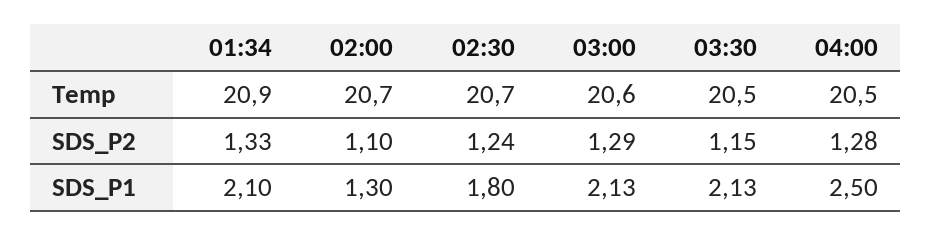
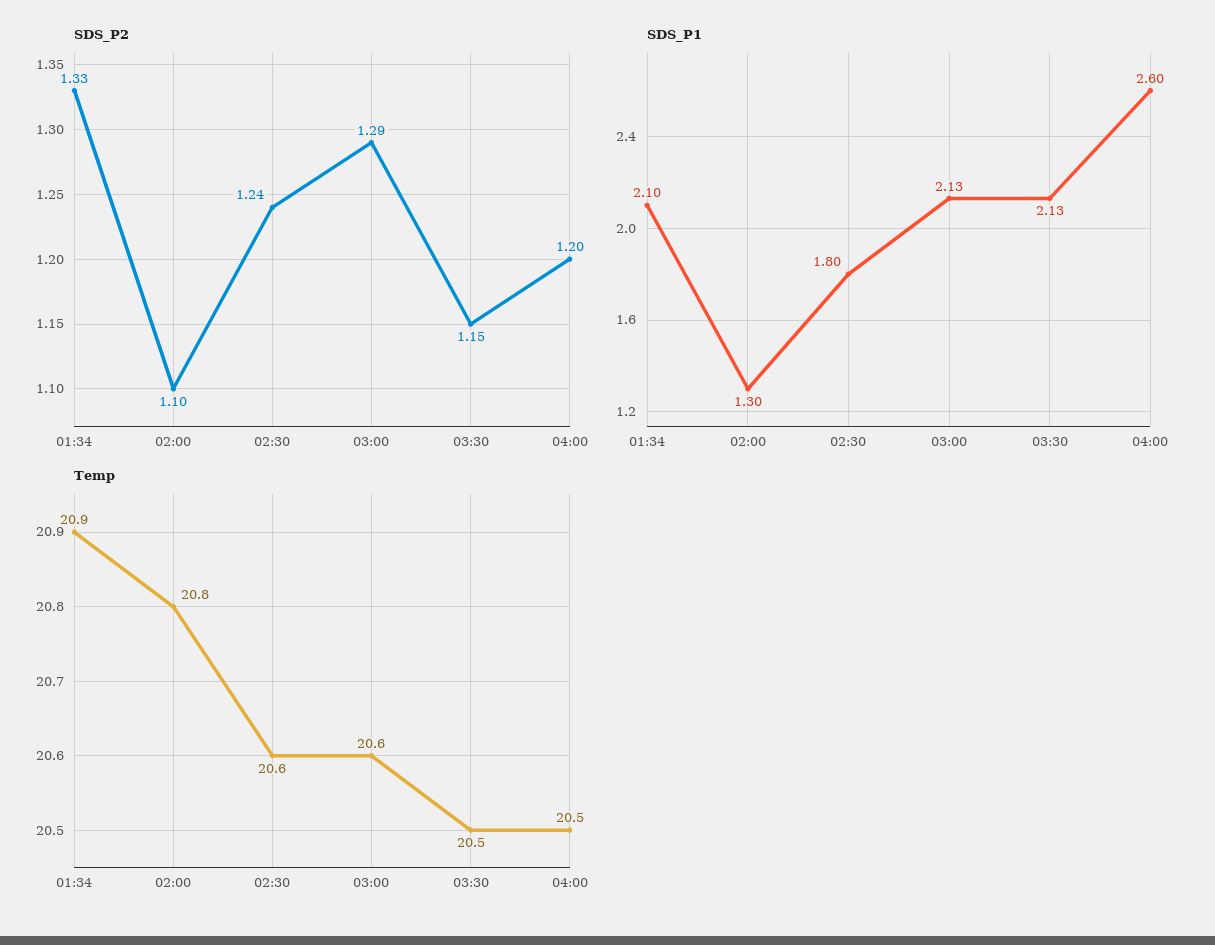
Temp, 02:00: 20.7 -> 20.8
Temp, 02:30: 20.7 -> 20.6
SDS_P2, 04:00: 1.28 -> 1.2
SDS_P1, 04:00: 2.5 -> 2.6

